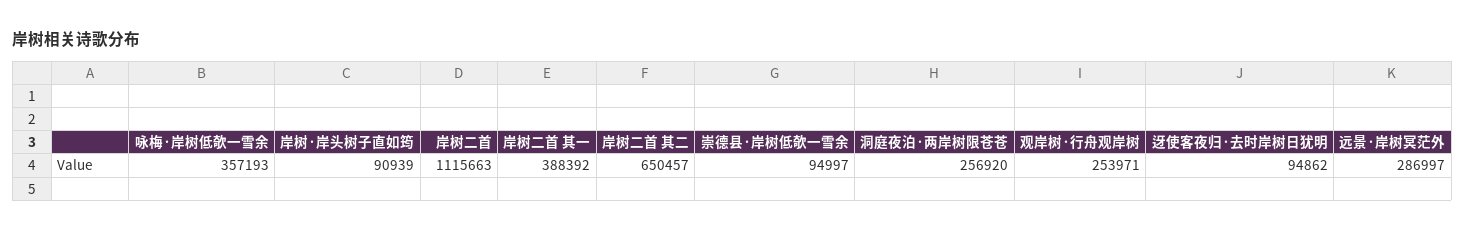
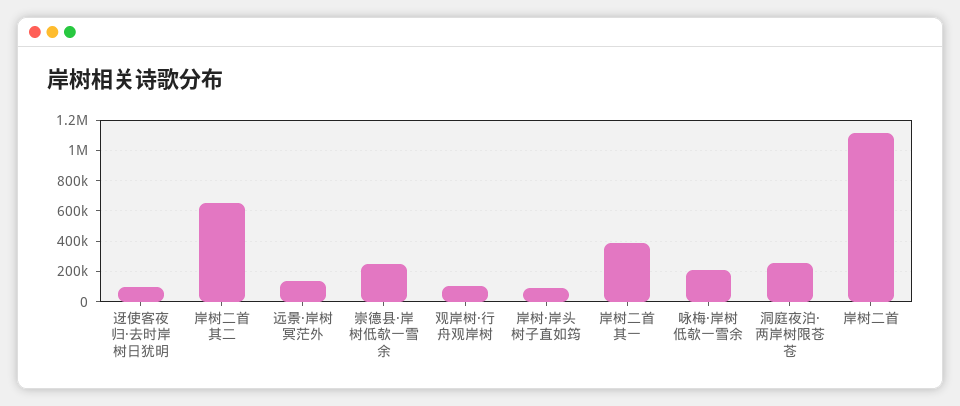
咏梅·岸树低欹一雪余: 357193 -> 200000
崇德县·岸树低欹一雪余: 94997 -> 250000
观岸树·行舟观岸树: 253971 -> 100000
远景·岸树冥茫外: 286997 -> 150000

